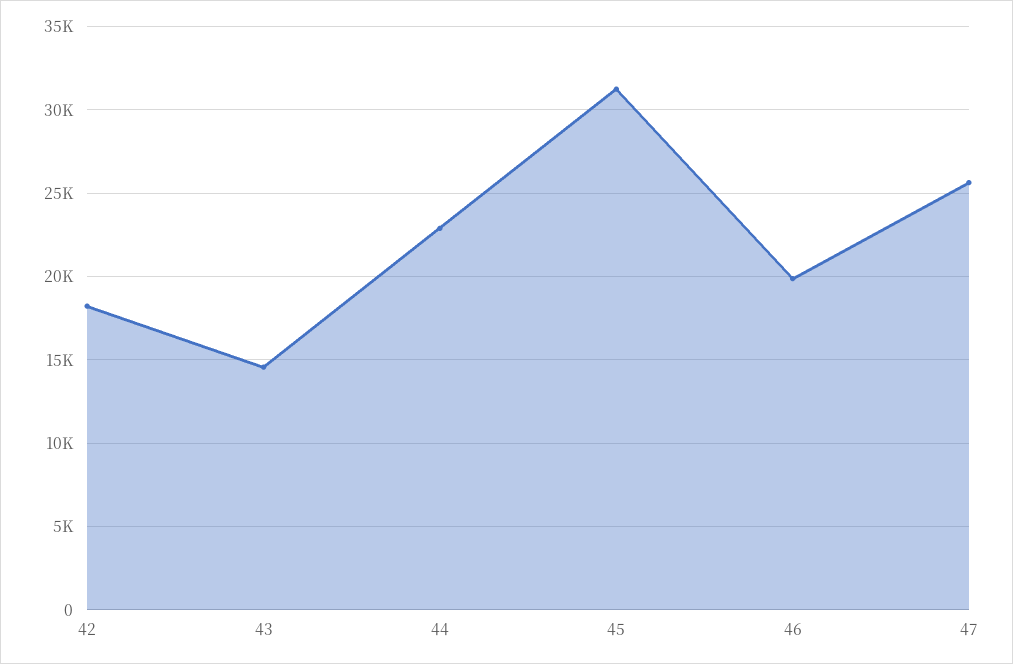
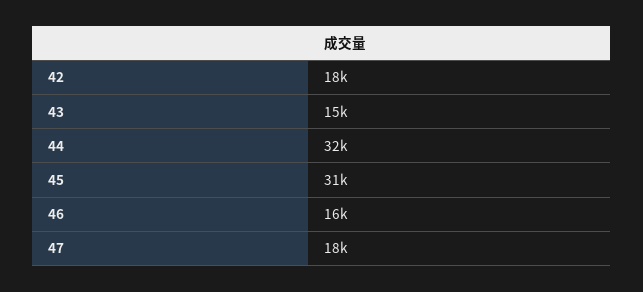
44: 23000 -> 32000
46: 20000 -> 16000
47: 25500 -> 18000

